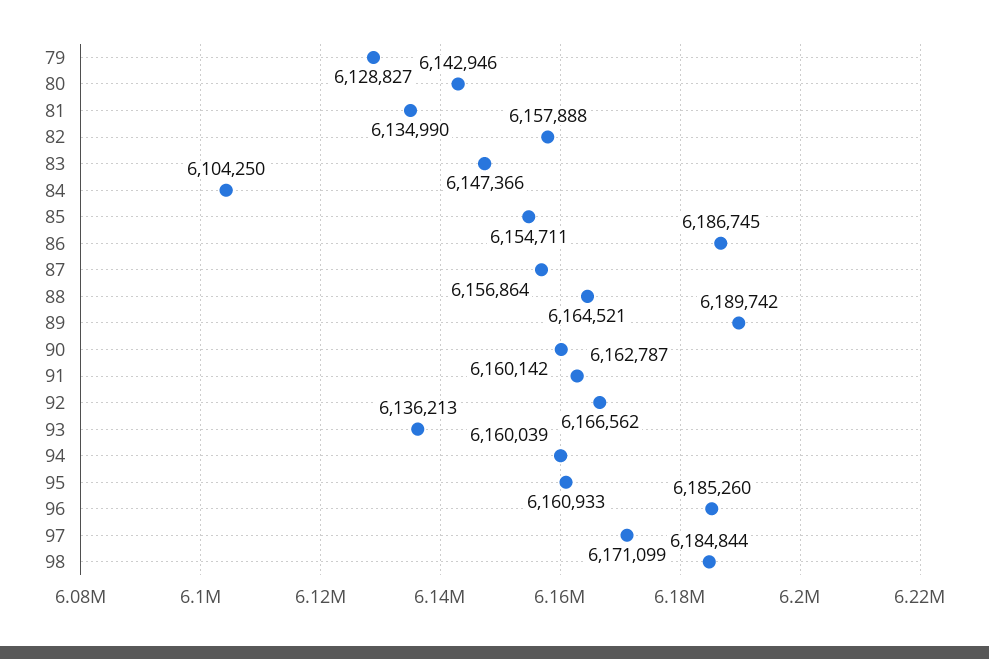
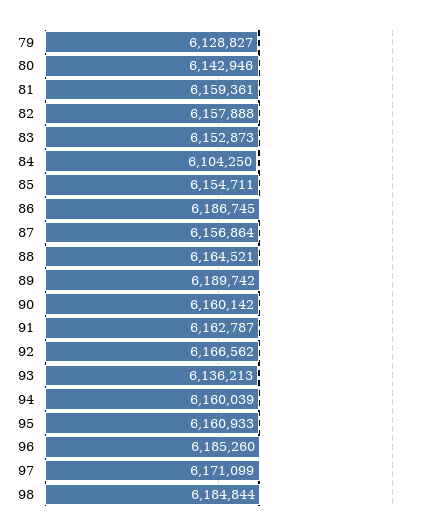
81: 6134990 -> 6159361
83: 6147366 -> 6152873

